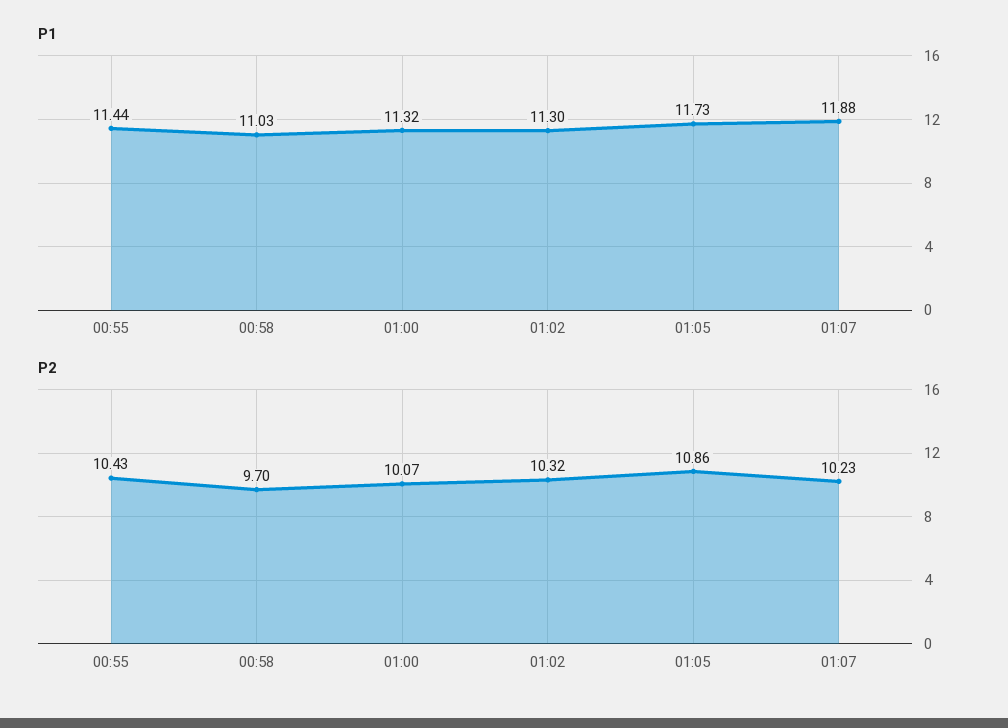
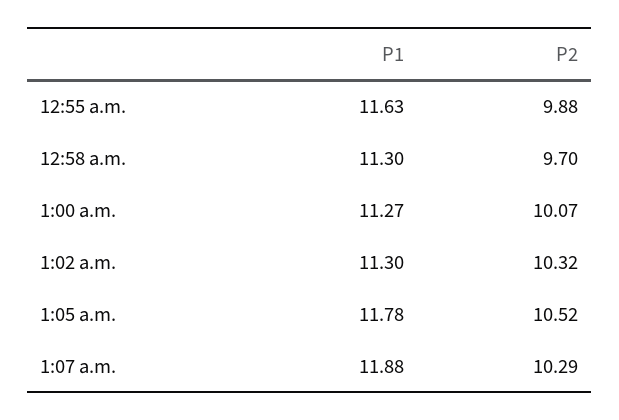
P1, 00:55: 11.44 -> 11.63
P1, 00:58: 11.03 -> 11.3
P1, 01:00: 11.32 -> 11.27
P1, 01:05: 11.73 -> 11.78
P2, 00:55: 10.43 -> 9.88
P2, 01:05: 10.86 -> 10.52
P2, 01:07: 10.23 -> 10.29

